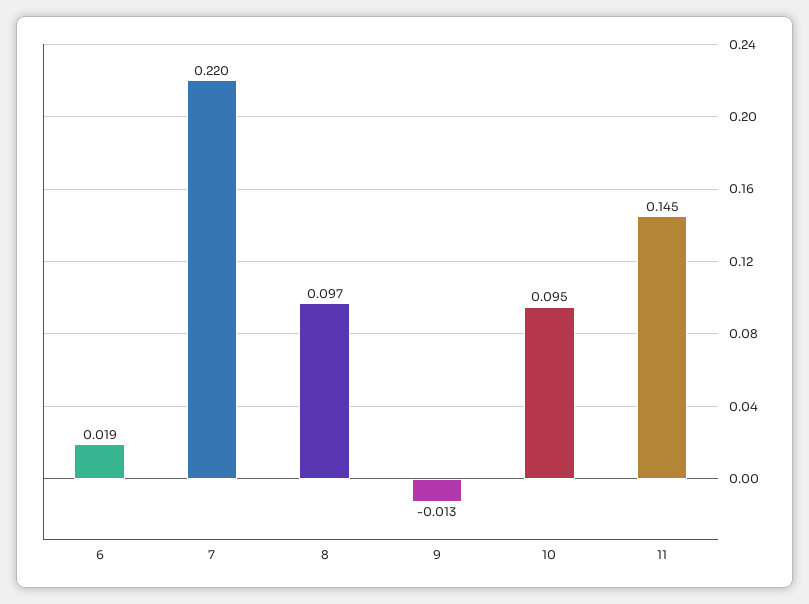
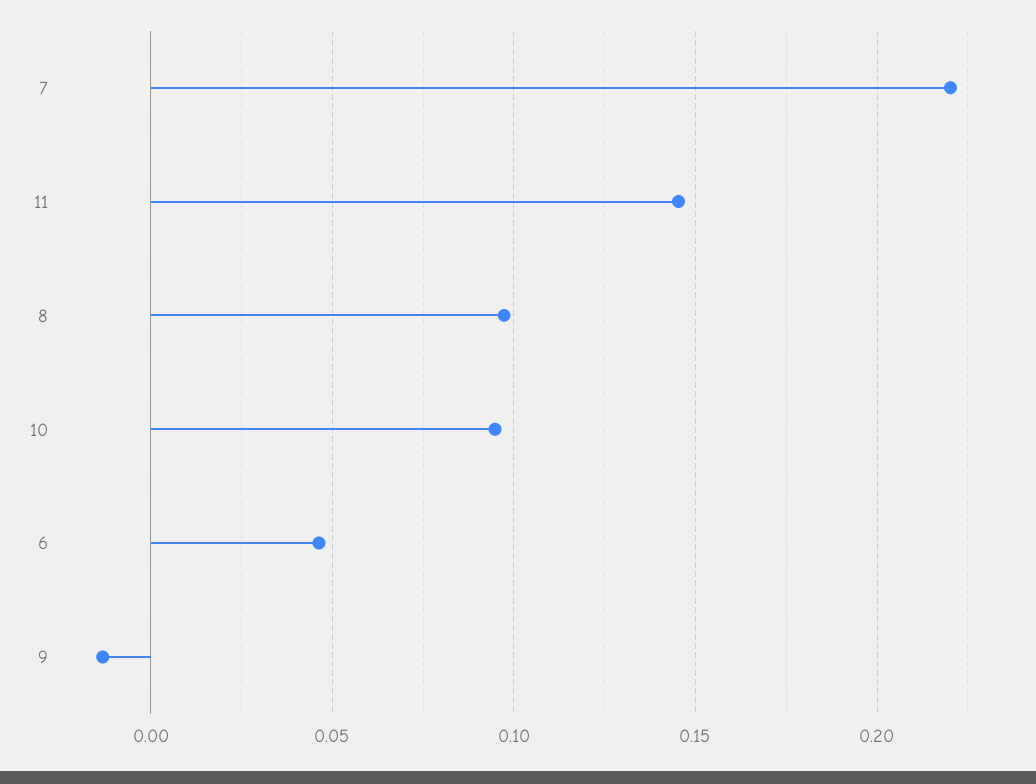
6: 0.019 -> 0.045

